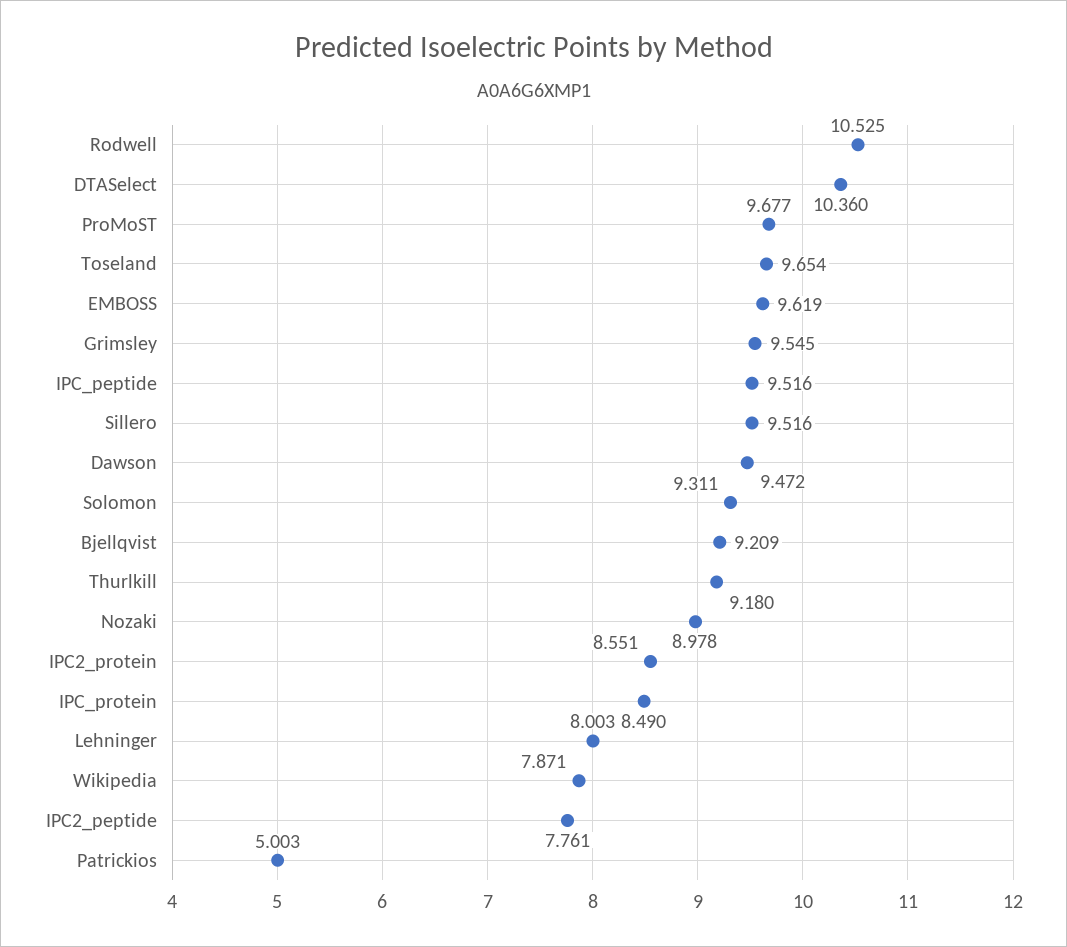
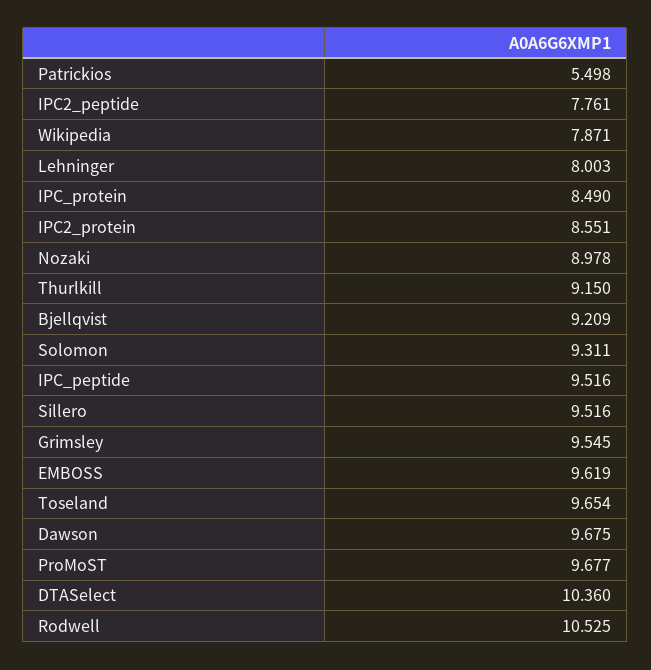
Dawson: 9.472 -> 9.675
Thurlkill: 9.18 -> 9.15
Patrickios: 5.003 -> 5.498

